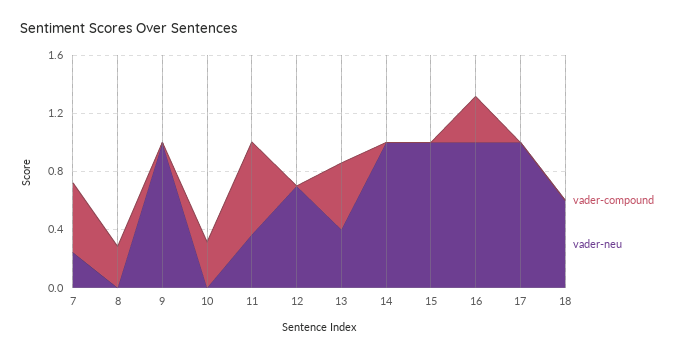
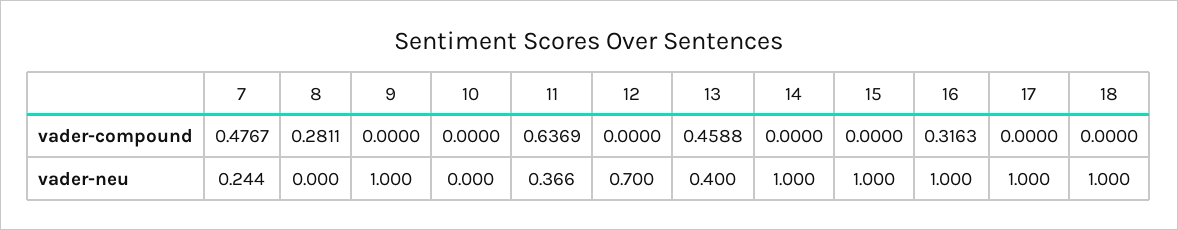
vader-compound, 10: 0.3 -> 0
vader-neu, 18: 0.6 -> 1

